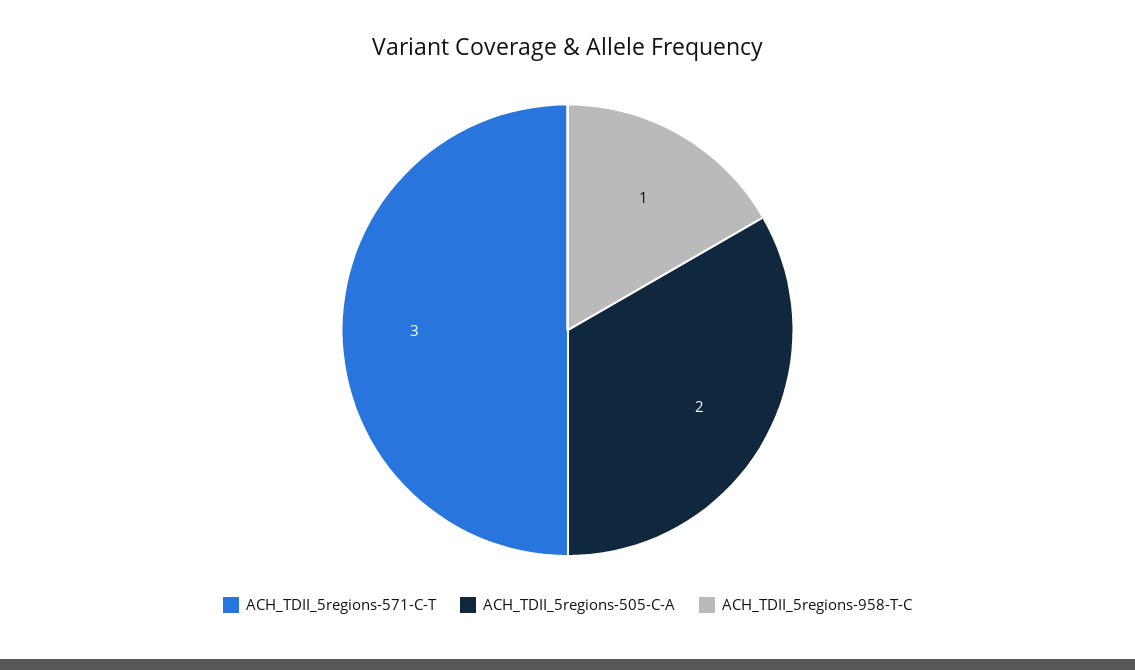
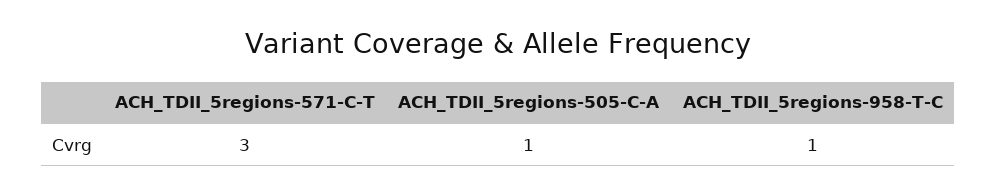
ACH_TDII_5regions-505-C-A: 2 -> 1

